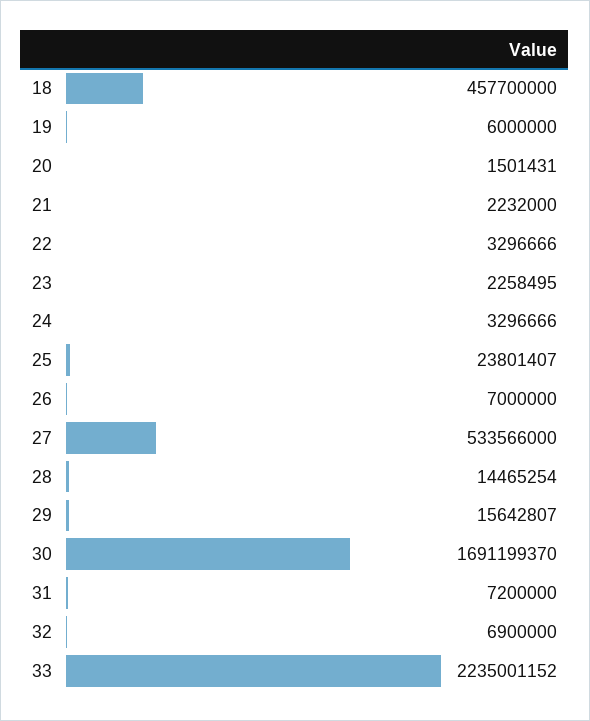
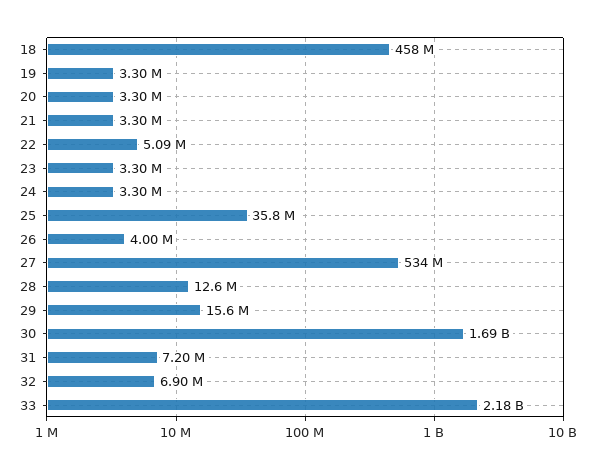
19: 6000000 -> 3300000
20: 1501431 -> 3300000
21: 2232000 -> 3300000
22: 3296666 -> 5090000
23: 2258495 -> 3300000
25: 23801407 -> 35800000
26: 7000000 -> 4000000
28: 14465254 -> 12600000
33: 2235001152 -> 2180000000

